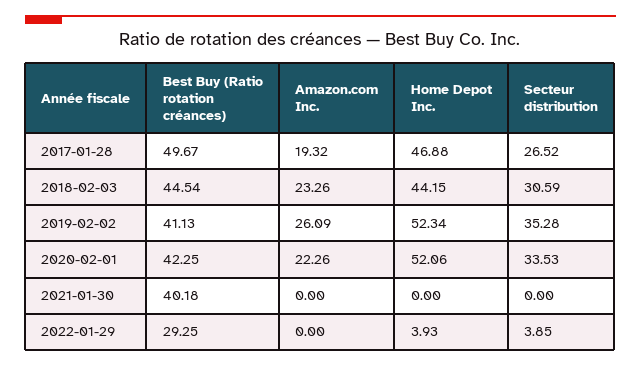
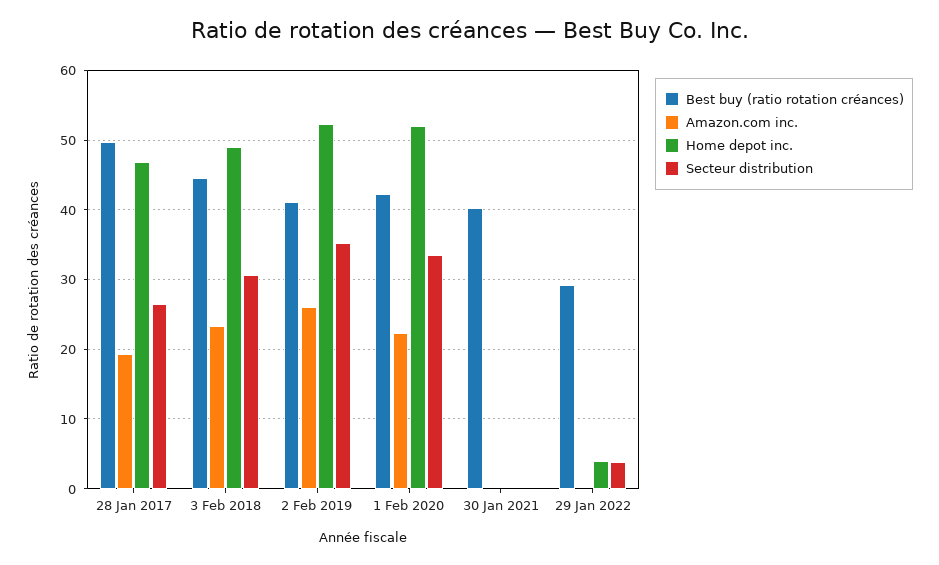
Home Depot Inc., 2018-02-03: 44.15 -> 49

